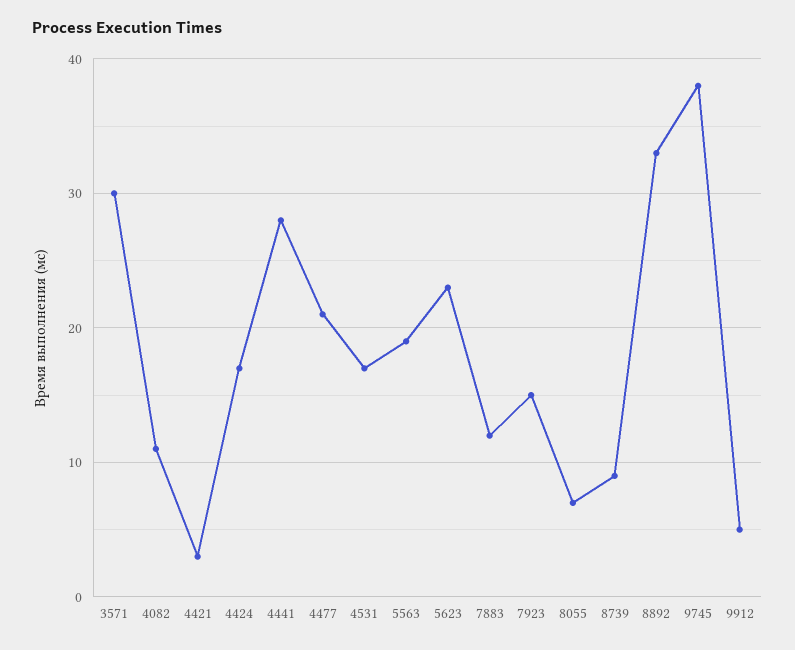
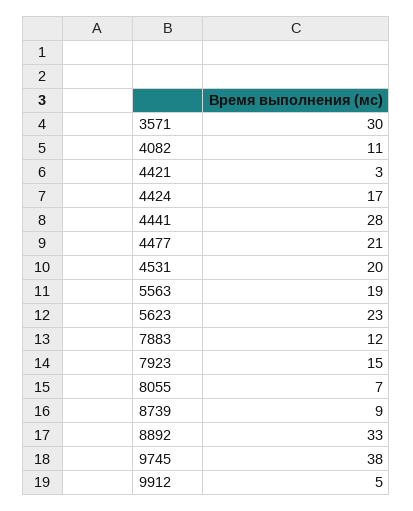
4531: 17 -> 20

